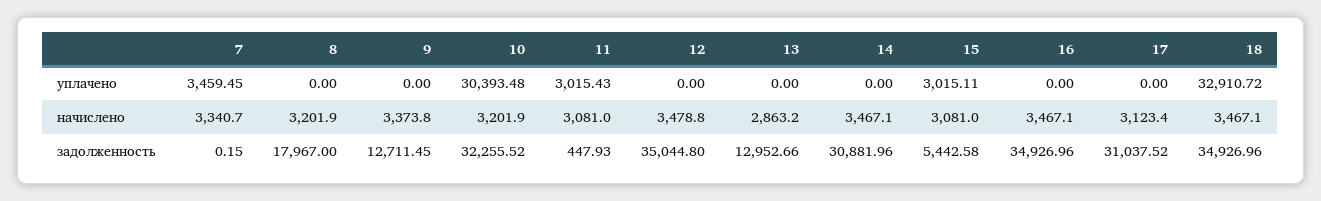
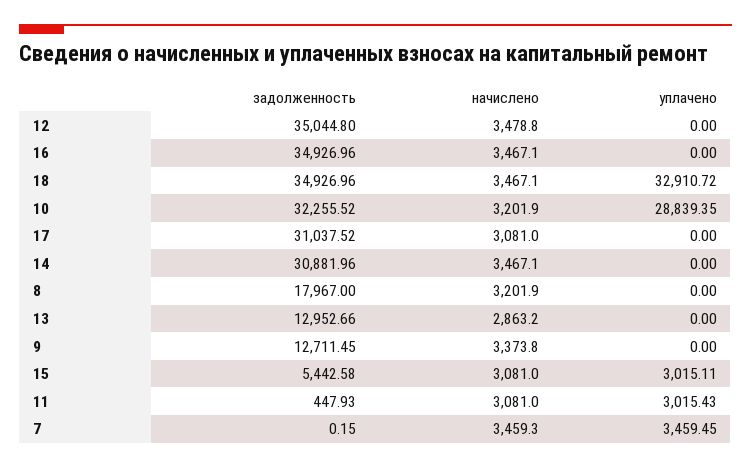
10, уплачено: 30393.48 -> 28839.35
7, начислено: 3340.7 -> 3459.3
17, начислено: 3123.4 -> 3081

